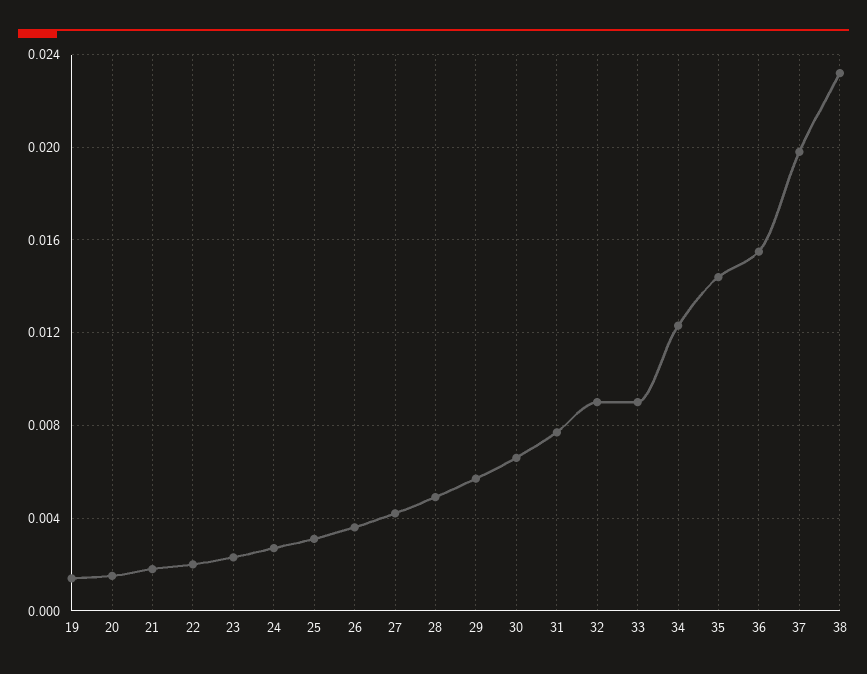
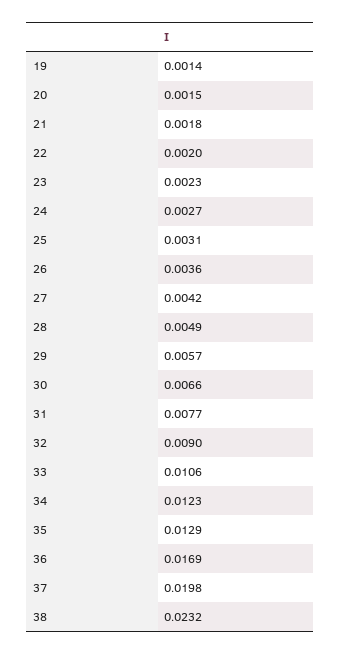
33: 0.009 -> 0.0106
35: 0.0145 -> 0.0129
36: 0.0155 -> 0.0169

